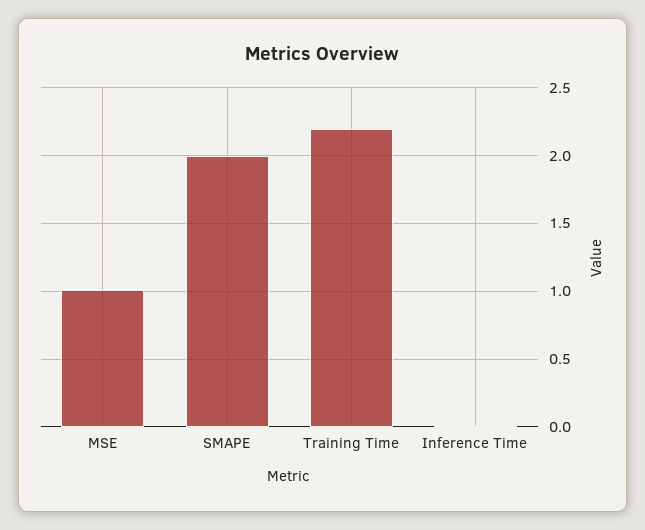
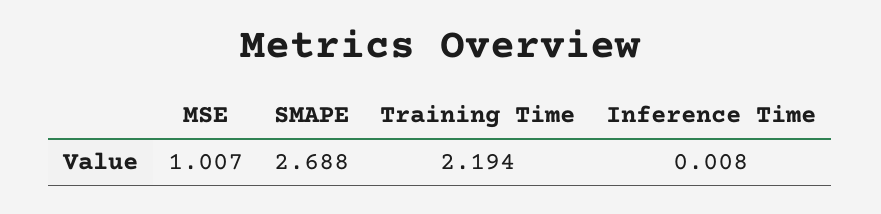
SMAPE: 2 -> 2.688

